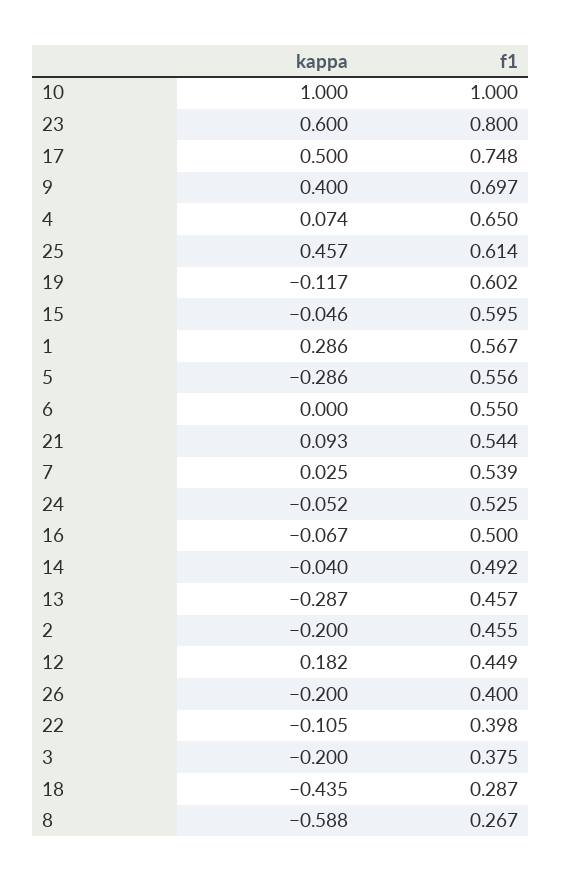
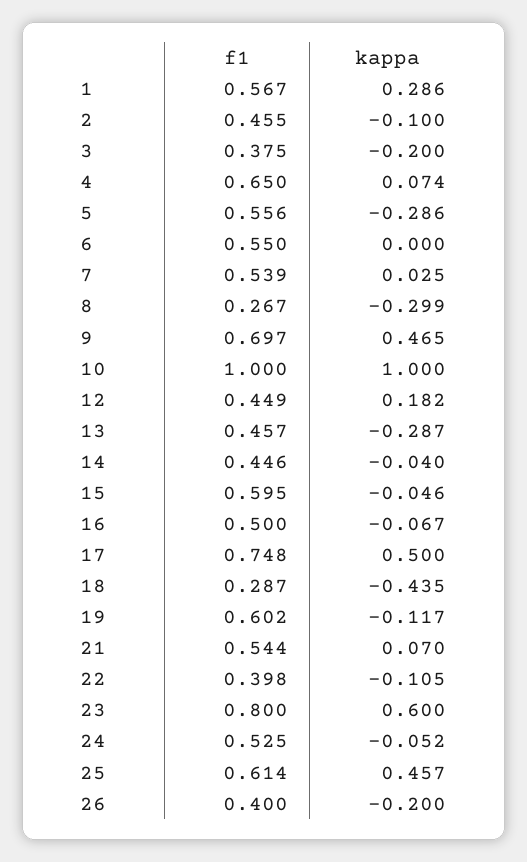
kappa, 9: 0.4 -> 0.465
kappa, 21: 0.093 -> 0.07
f1, 14: 0.492 -> 0.446
kappa, 2: -0.2 -> -0.1
kappa, 8: -0.588 -> -0.299

